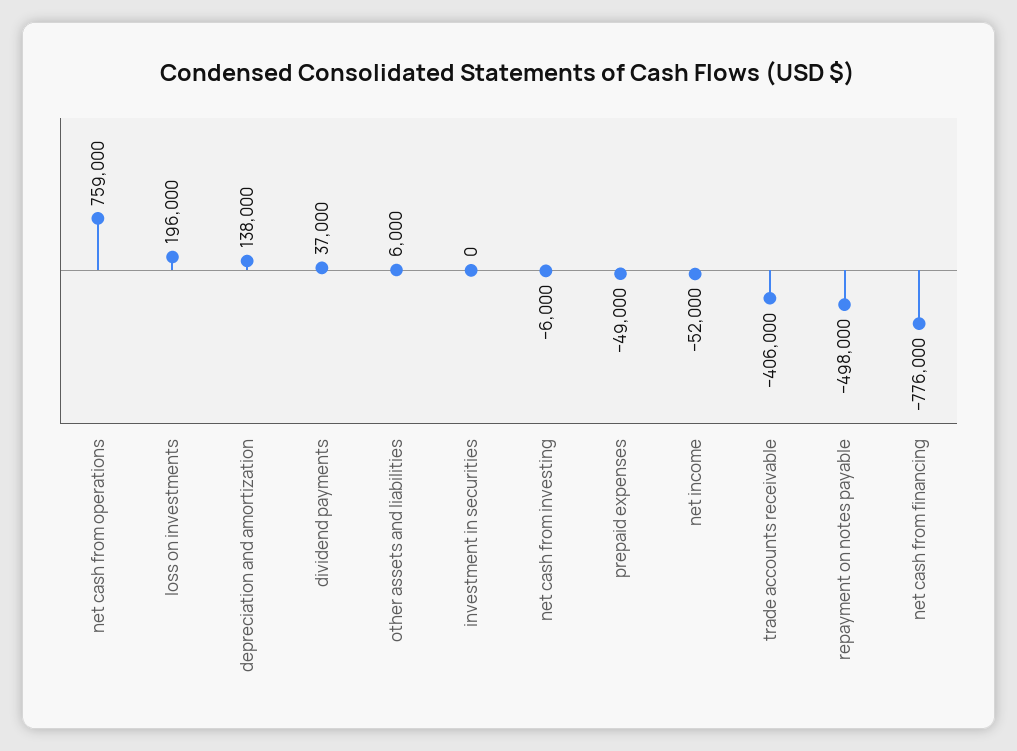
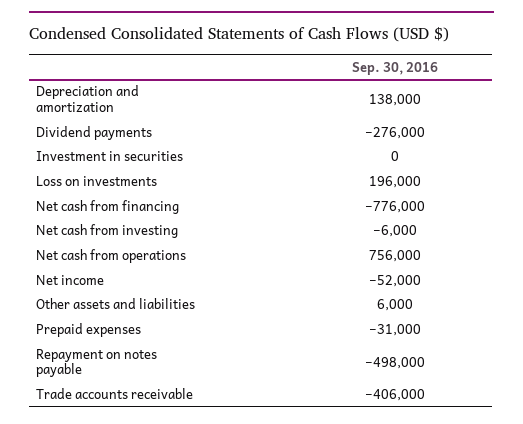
net cash from operations: 759000 -> 756000
dividend payments: 37000 -> -276000
prepaid expenses: -49000 -> -31000

